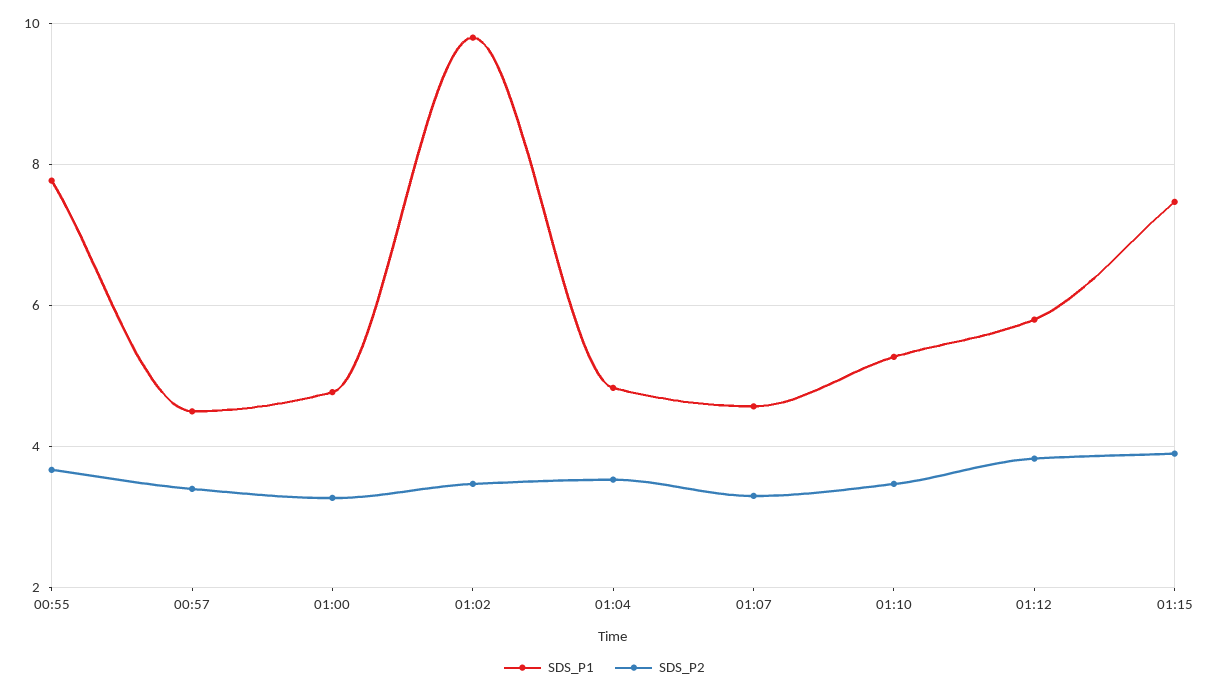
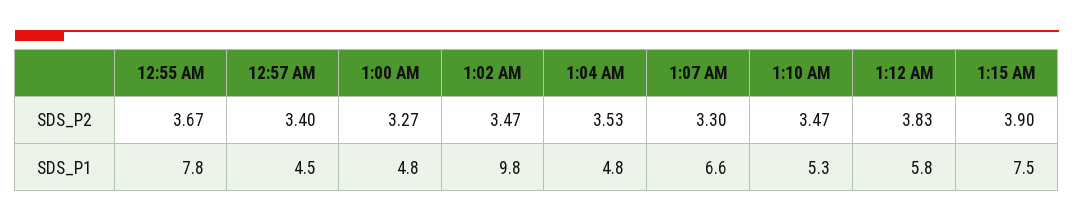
SDS_P1, 01:07: 4.6 -> 6.6

